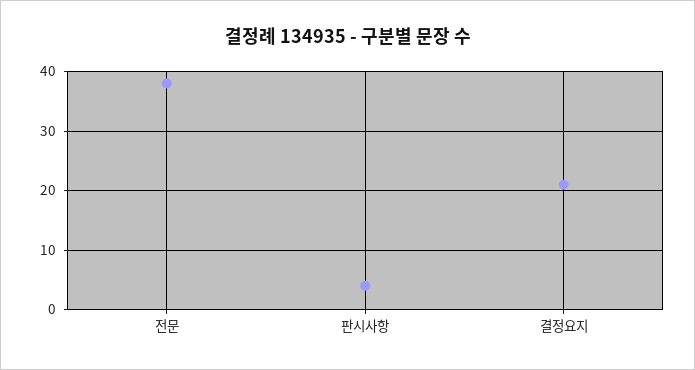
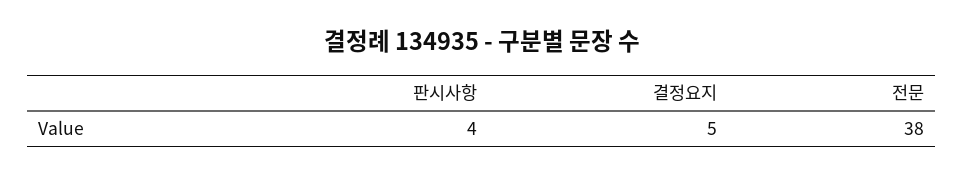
결정요지: 20 -> 5

